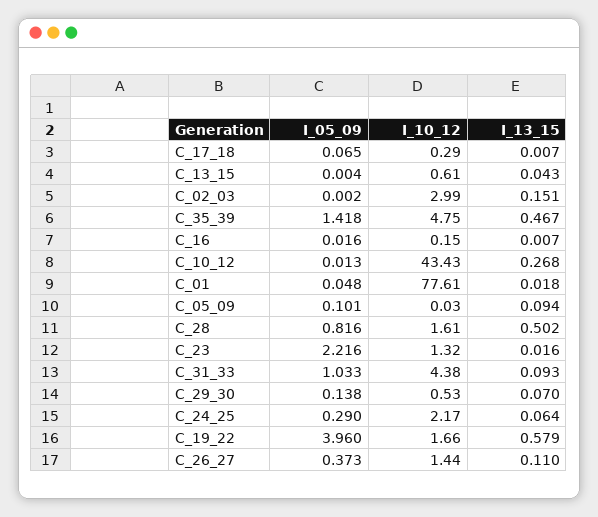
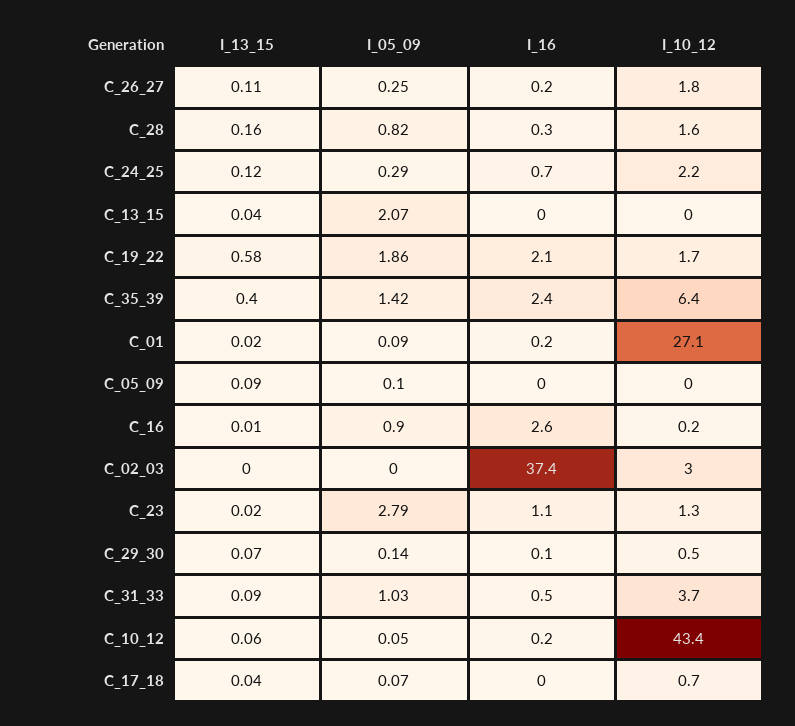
I_10_12, C_17_18: 0.29 -> 0.7
I_13_15, C_17_18: 0.007 -> 0.04
I_05_09, C_13_15: 0.004 -> 2.07
I_10_12, C_13_15: 0.61 -> 0
I_13_15, C_02_03: 0.151 -> 0
I_10_12, C_35_39: 4.75 -> 6.4
I_13_15, C_35_39: 0.467 -> 0.4
I_05_09, C_16: 0.016 -> 0.9
I_05_09, C_10_12: 0.013 -> 0.05
I_13_15, C_10_12: 0.268 -> 0.06
I_05_09, C_01: 0.048 -> 0.09
I_10_12, C_01: 77.61 -> 27.1
I_13_15, C_28: 0.502 -> 0.16
I_05_09, C_23: 2.216 -> 2.79
I_10_12, C_31_33: 4.38 -> 3.7
I_13_15, C_24_25: 0.064 -> 0.12
I_05_09, C_19_22: 3.96 -> 1.86
I_05_09, C_26_27: 0.373 -> 0.25
I_10_12, C_26_27: 1.44 -> 1.8
I_16, C_26_27: none -> 0.2
I_16, C_28: none -> 0.3
I_16, C_24_25: none -> 0.7
I_16, C_13_15: none -> 0
I_16, C_19_22: none -> 2.1
I_16, C_35_39: none -> 2.4
I_16, C_01: none -> 0.2
I_16, C_05_09: none -> 0
I_16, C_16: none -> 2.6
I_16, C_02_03: none -> 37.4
I_16, C_23: none -> 1.1
I_16, C_29_30: none -> 0.1
I_16, C_31_33: none -> 0.5
I_16, C_10_12: none -> 0.2
I_16, C_17_18: none -> 0

